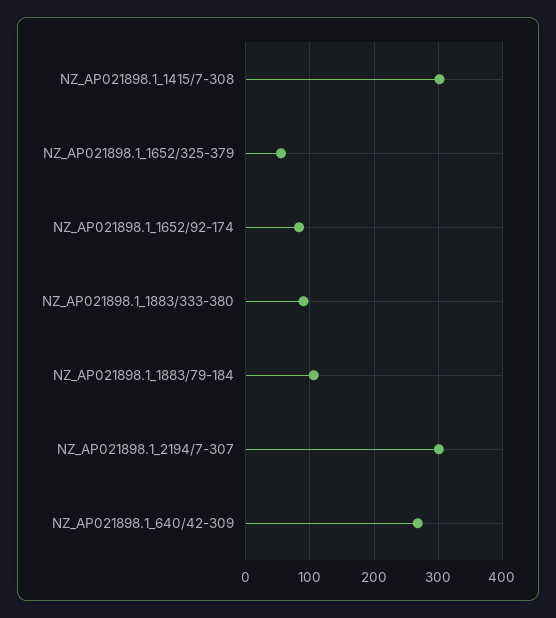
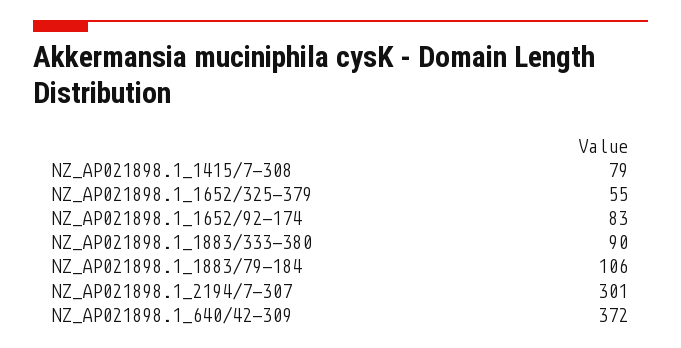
NZ_AP021898.1_1415/7-308: 300 -> 79
NZ_AP021898.1_640/42-309: 270 -> 372

